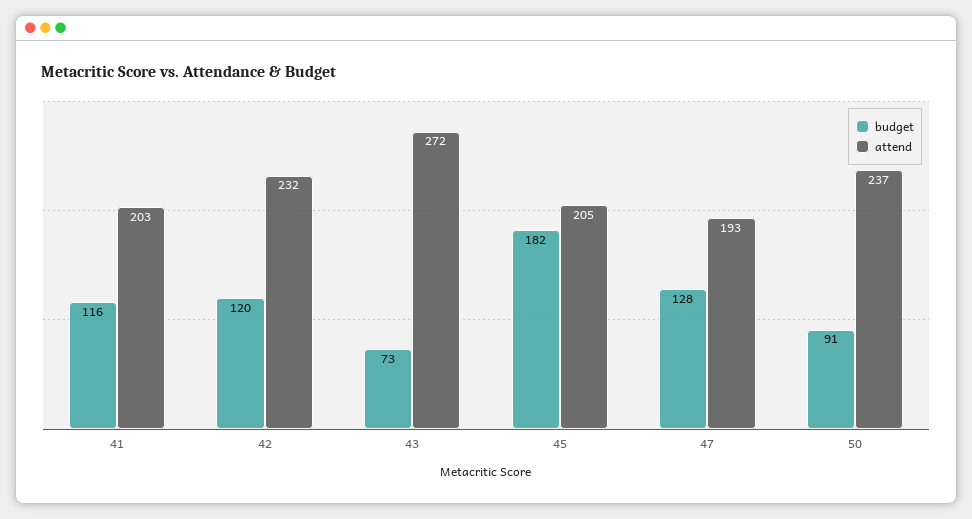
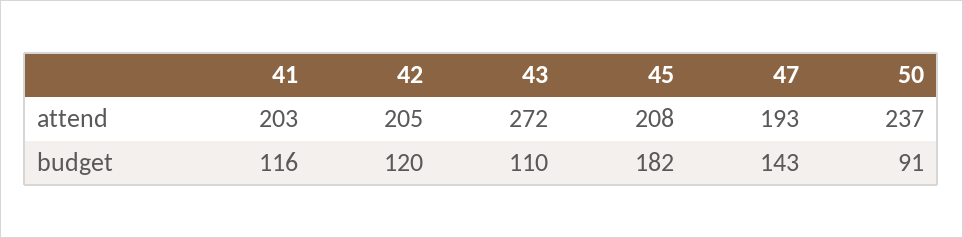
attend, 42: 232 -> 205
budget, 43: 73 -> 110
attend, 45: 205 -> 208
budget, 47: 128 -> 143

